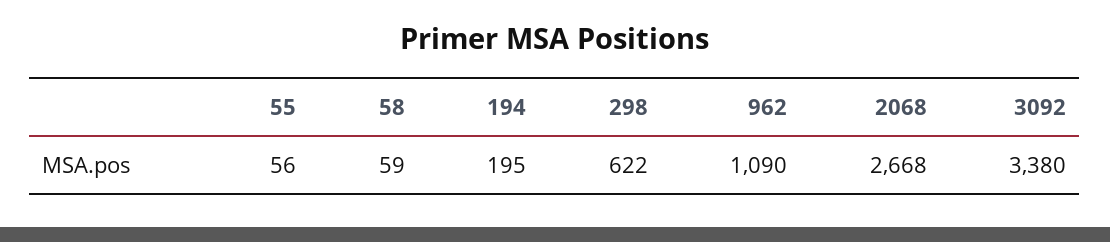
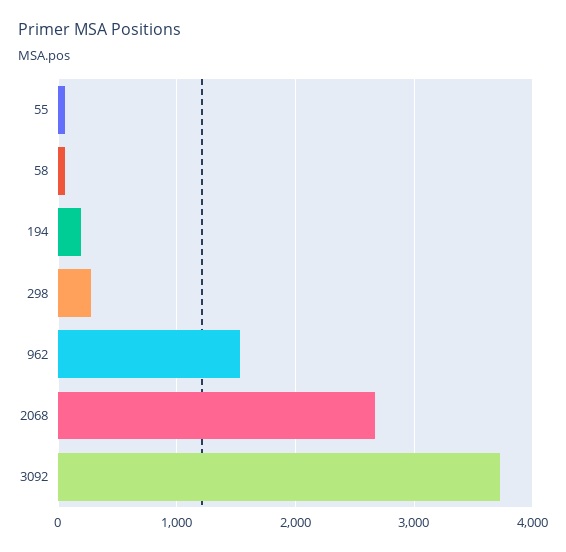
298: 622 -> 300
962: 1090 -> 1500
3092: 3380 -> 3700

